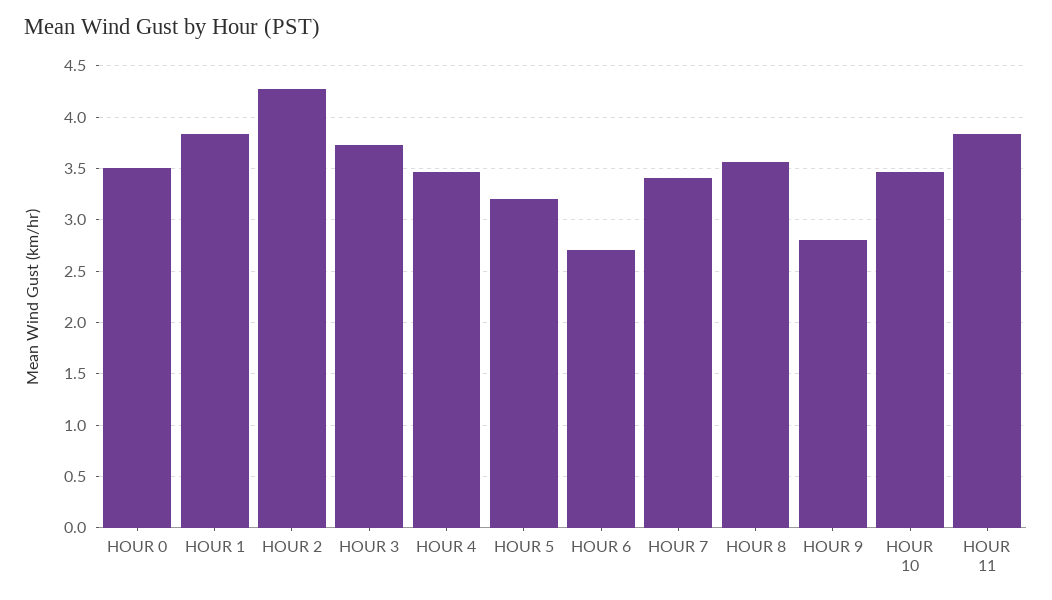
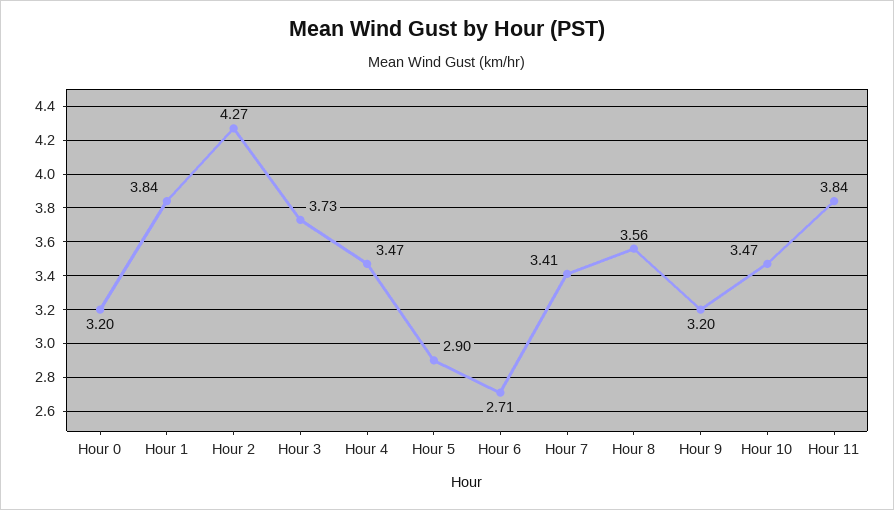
HOUR 0: 3.5 -> 3.2
HOUR 5: 3.2 -> 2.9
HOUR 9: 2.8 -> 3.2

